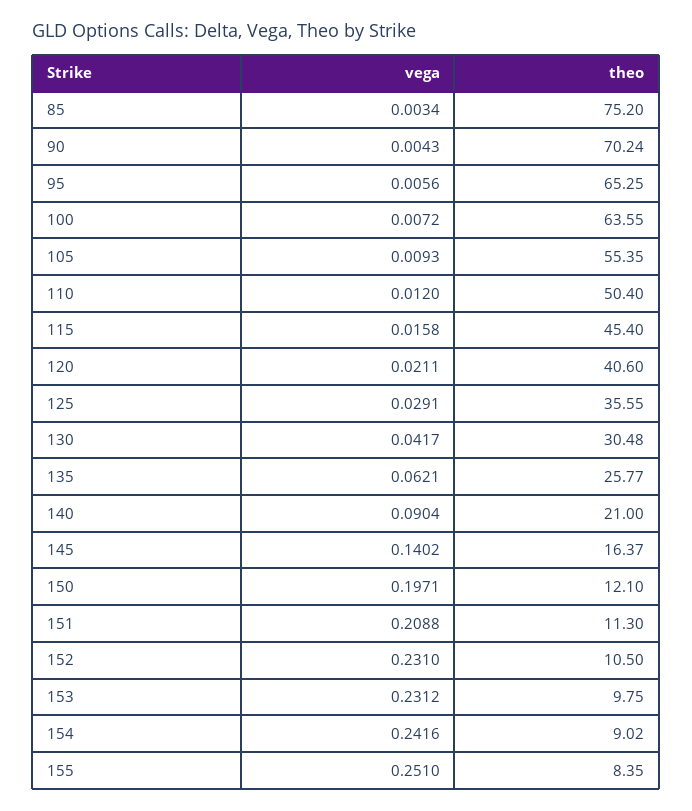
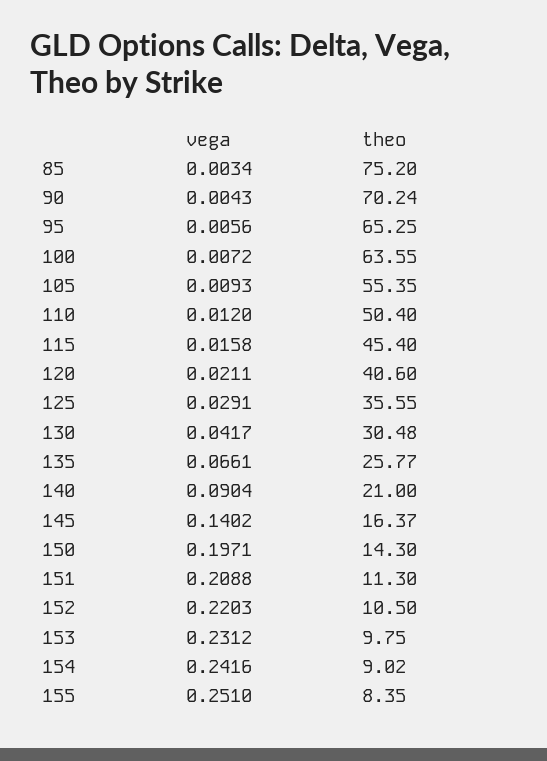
vega, 135: 0.0621 -> 0.0661
theo, 150: 12.1 -> 14.3
vega, 152: 0.231 -> 0.2203

